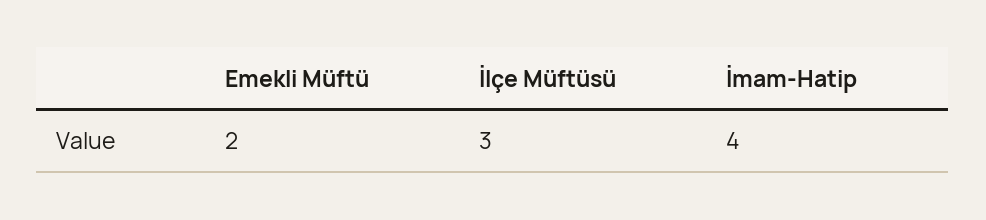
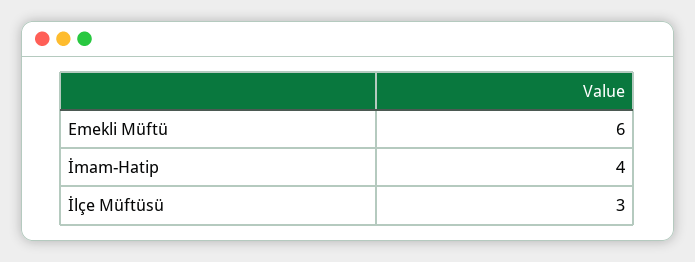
Emekli Müftü: 2 -> 6

